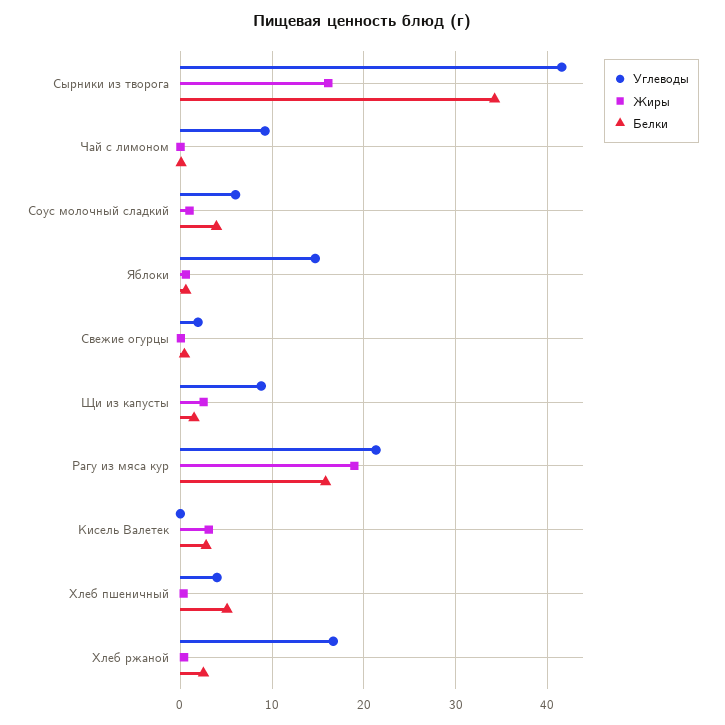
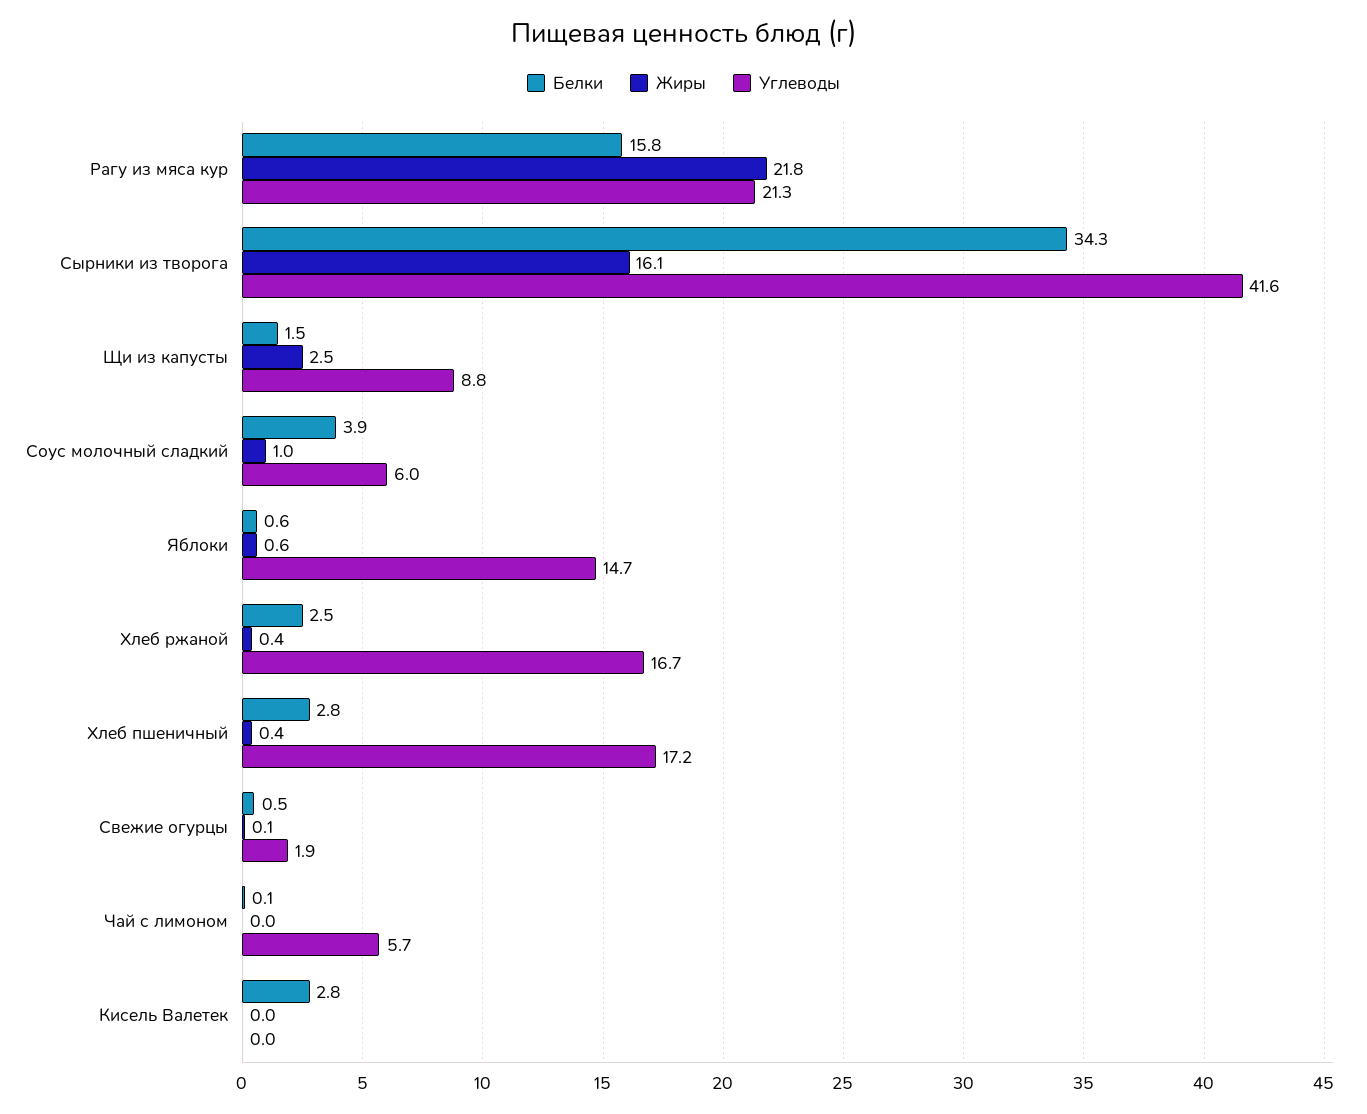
Углеводы, Чай с лимоном: 9 -> 5.7
Жиры, Рагу из мяса кур: 19 -> 21.8
Жиры, Кисель Валетек: 3 -> 0
Углеводы, Хлеб пшеничный: 4 -> 17.2
Белки, Хлеб пшеничный: 5 -> 2.8

